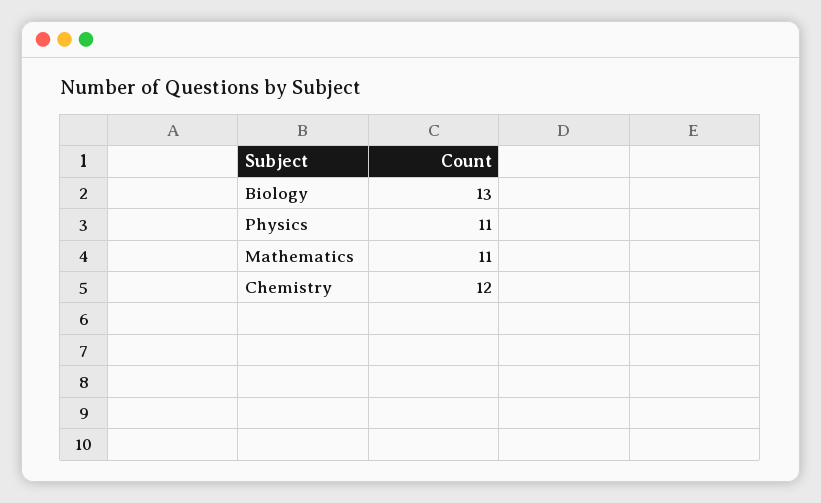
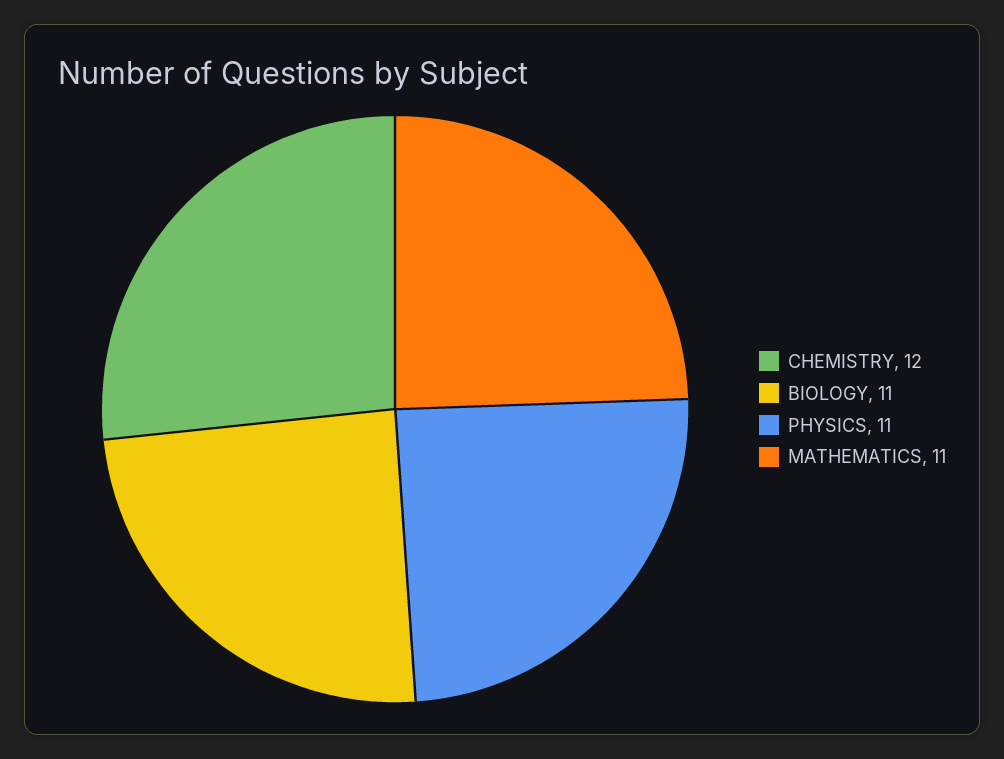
Biology: 13 -> 11

